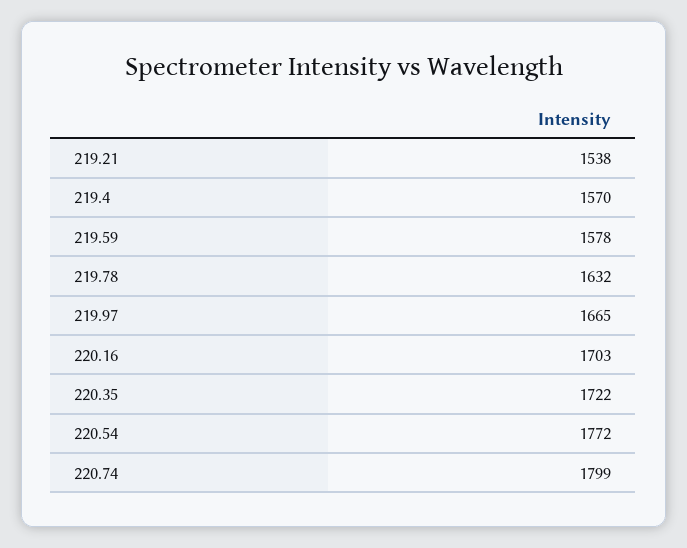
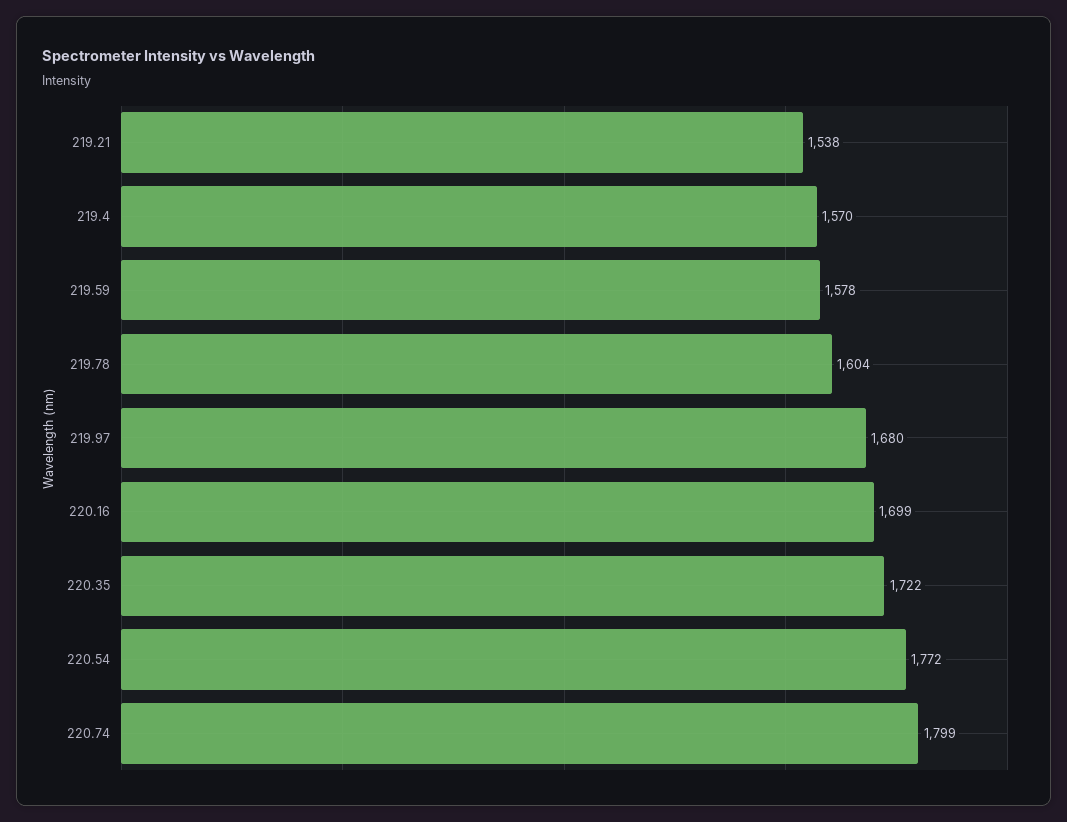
219.78: 1632 -> 1604
219.97: 1665 -> 1680
220.16: 1703 -> 1699

